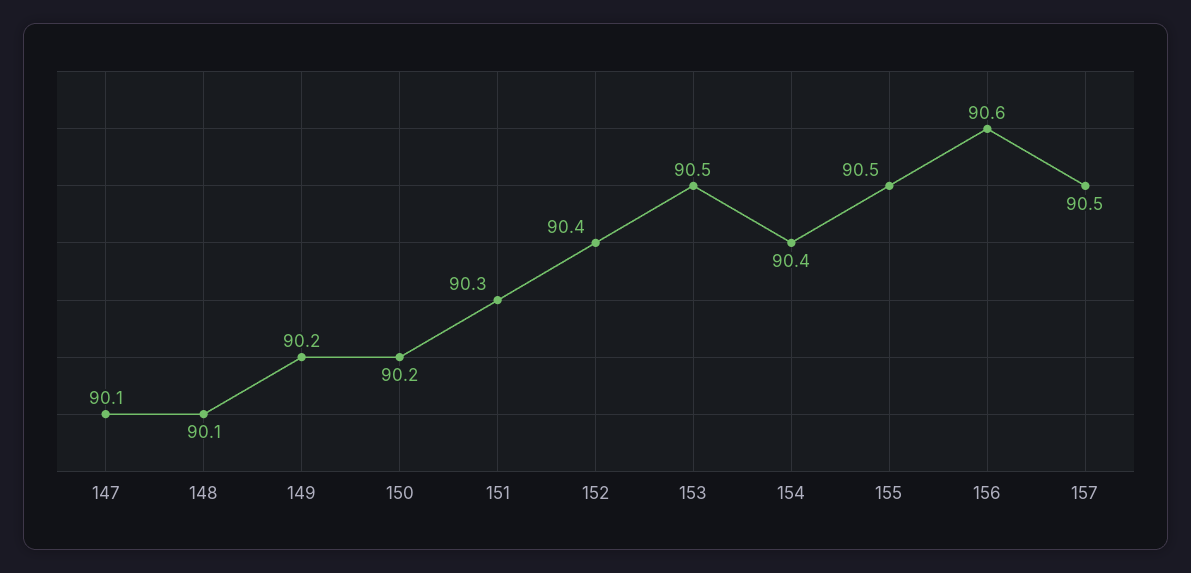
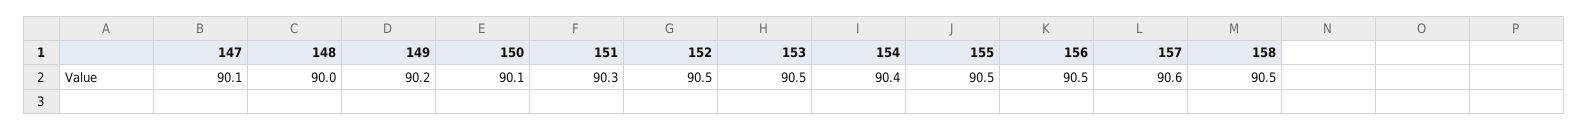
148: 90.1 -> 90
150: 90.2 -> 90.1
152: 90.4 -> 90.5
156: 90.6 -> 90.5
157: 90.5 -> 90.6
158: none -> 90.5

